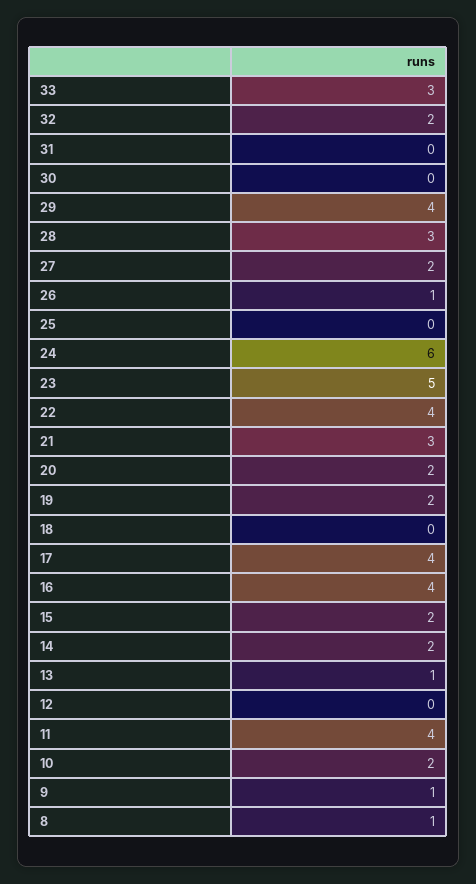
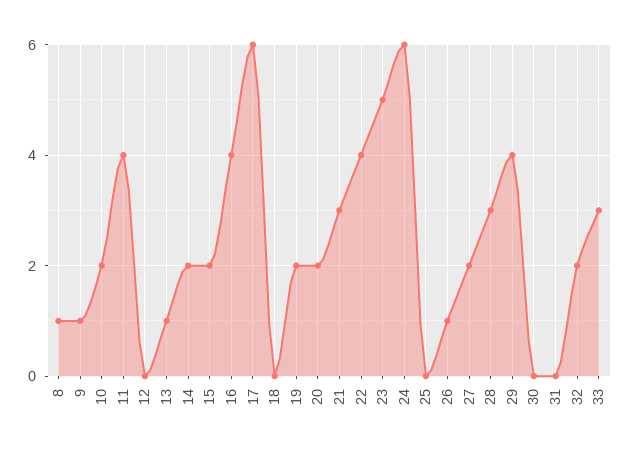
17: 4 -> 6

